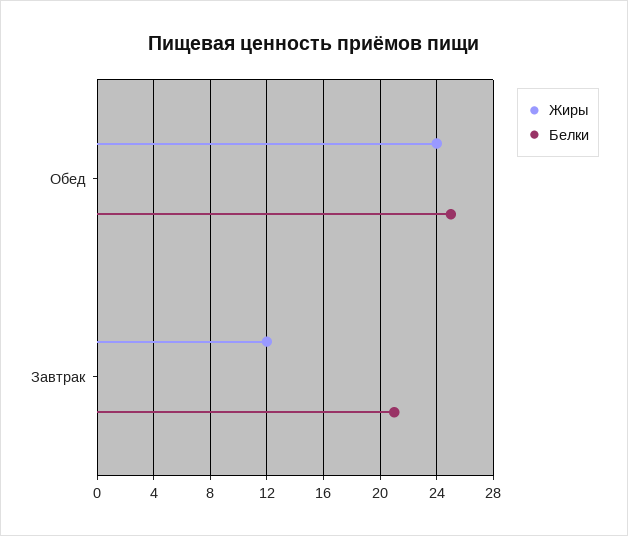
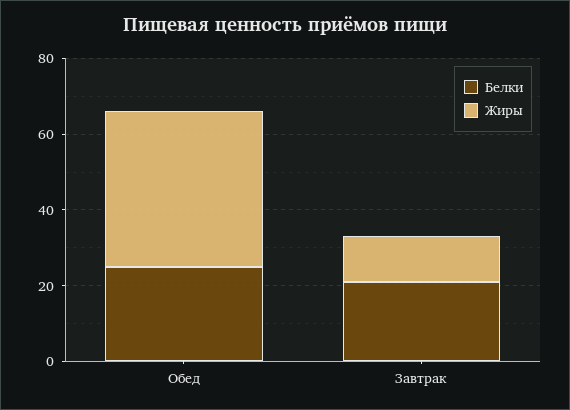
Жиры, Обед: 24 -> 40

